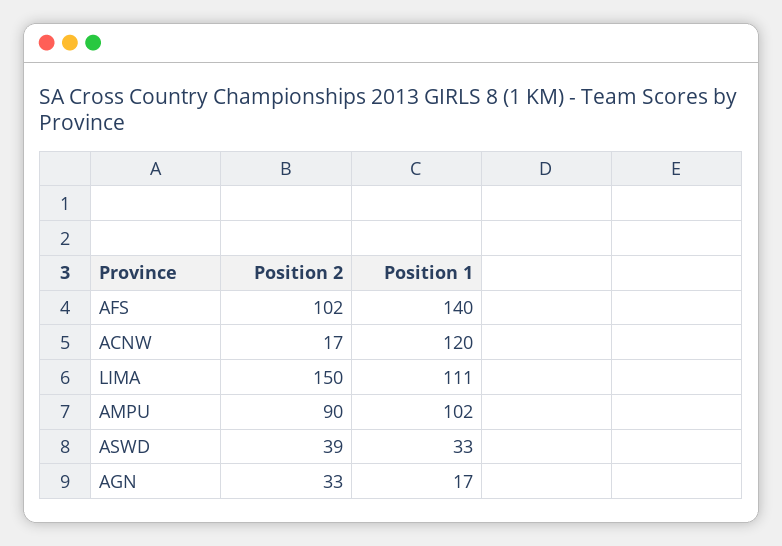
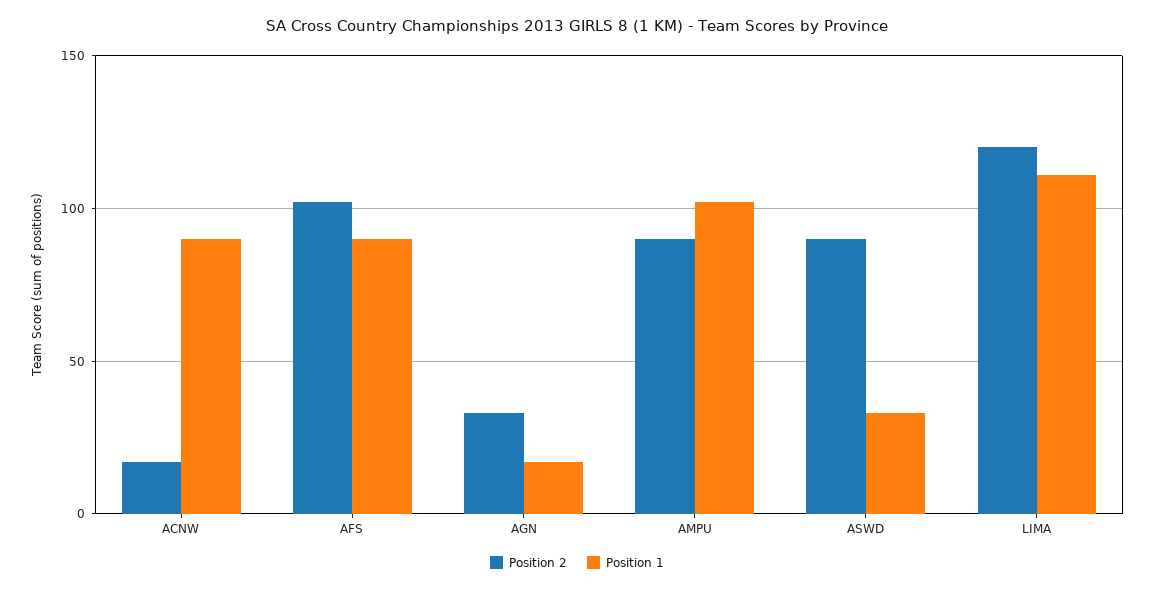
Position 1, AFS: 140 -> 90
Position 1, ACNW: 120 -> 90
Position 2, LIMA: 150 -> 120
Position 2, ASWD: 39 -> 90

